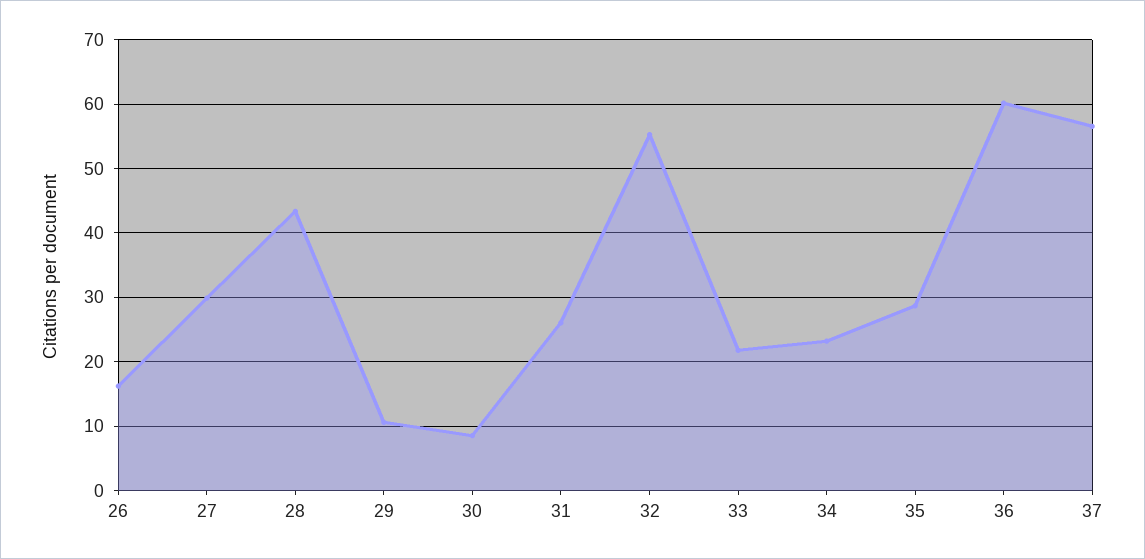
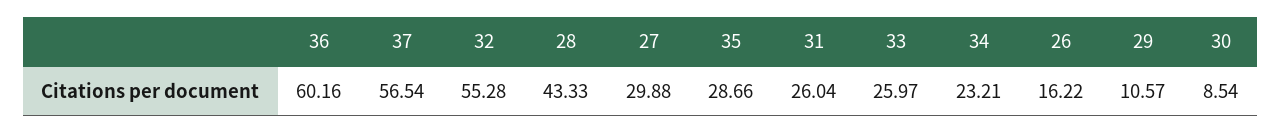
33: 22 -> 25.97

